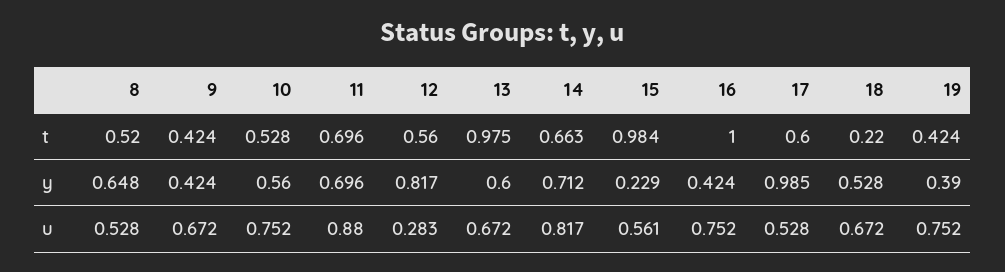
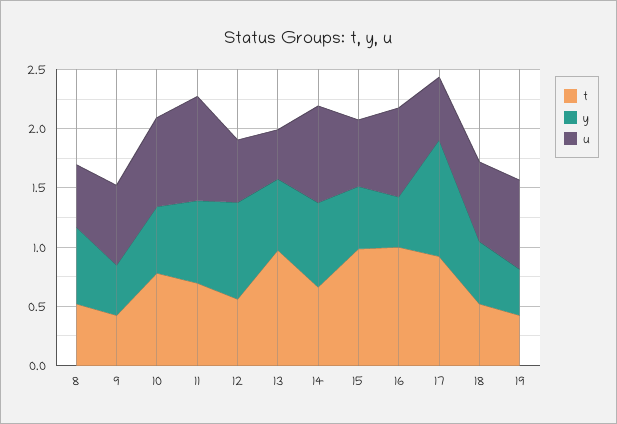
t, 10: 0.528 -> 0.8
t, 17: 0.6 -> 0.9
t, 18: 0.22 -> 0.5
y, 15: 0.229 -> 0.5
u, 12: 0.283 -> 0.5
u, 13: 0.672 -> 0.4

